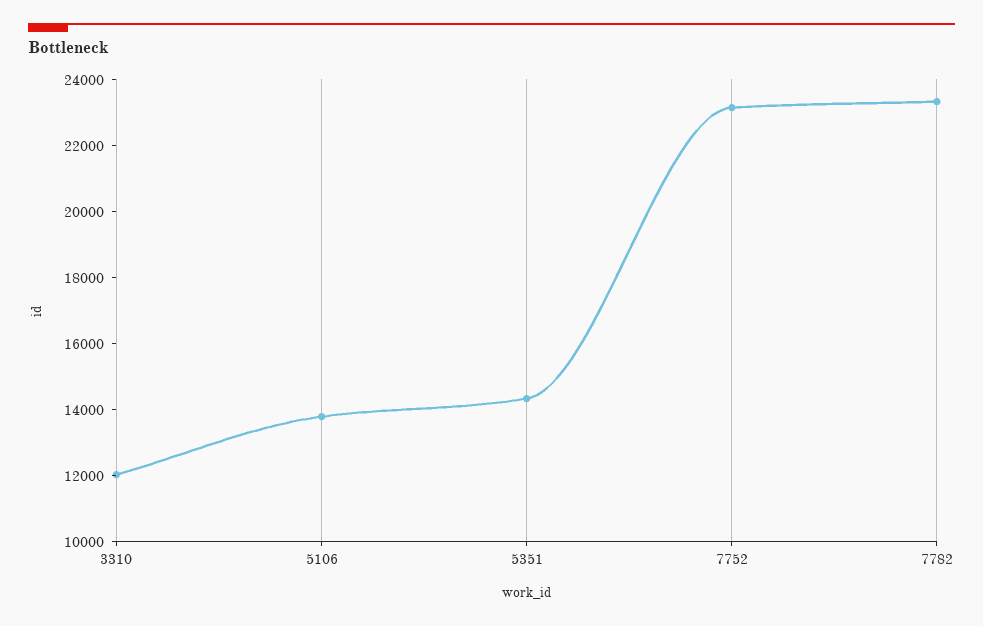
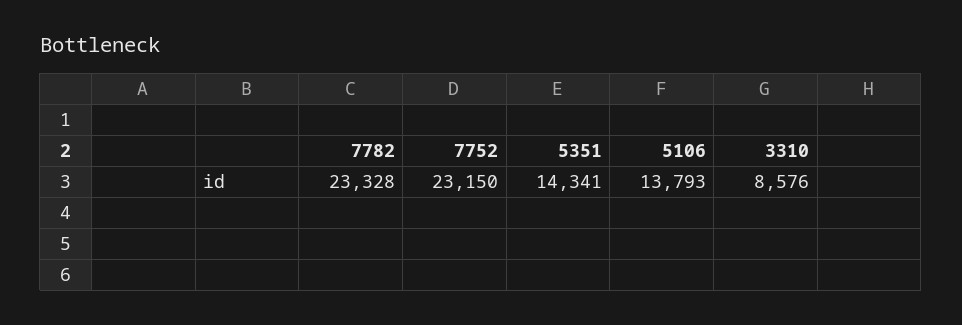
3310: 12000 -> 8576

